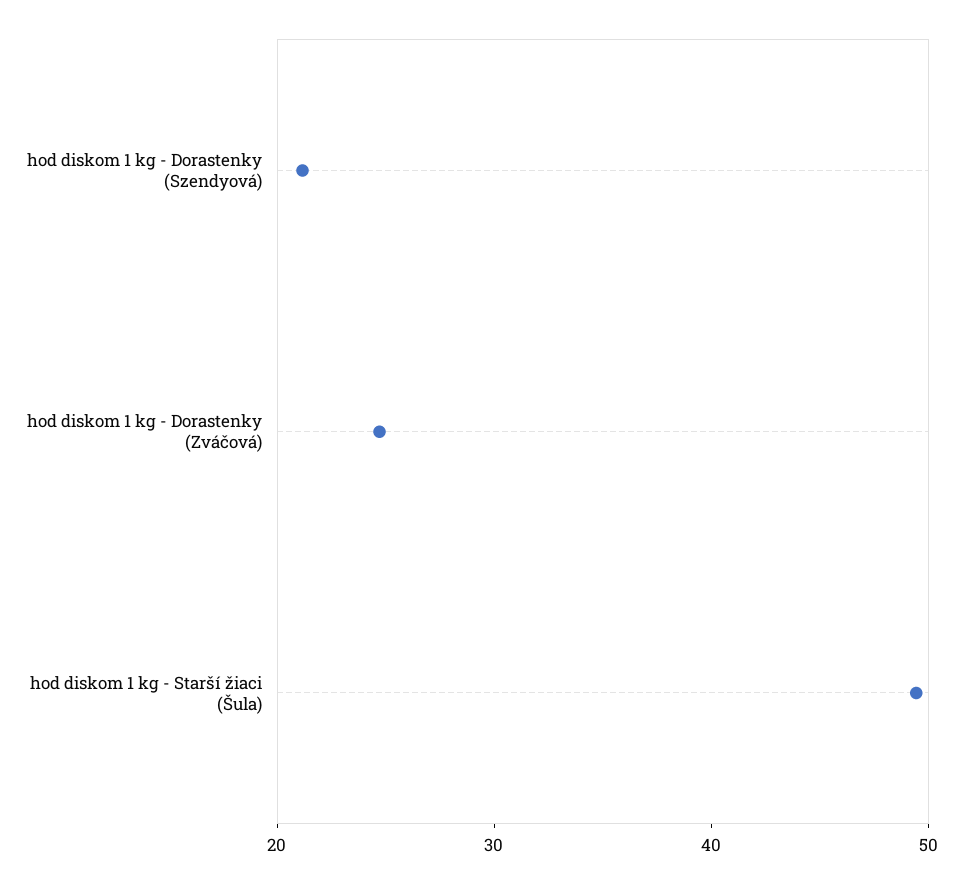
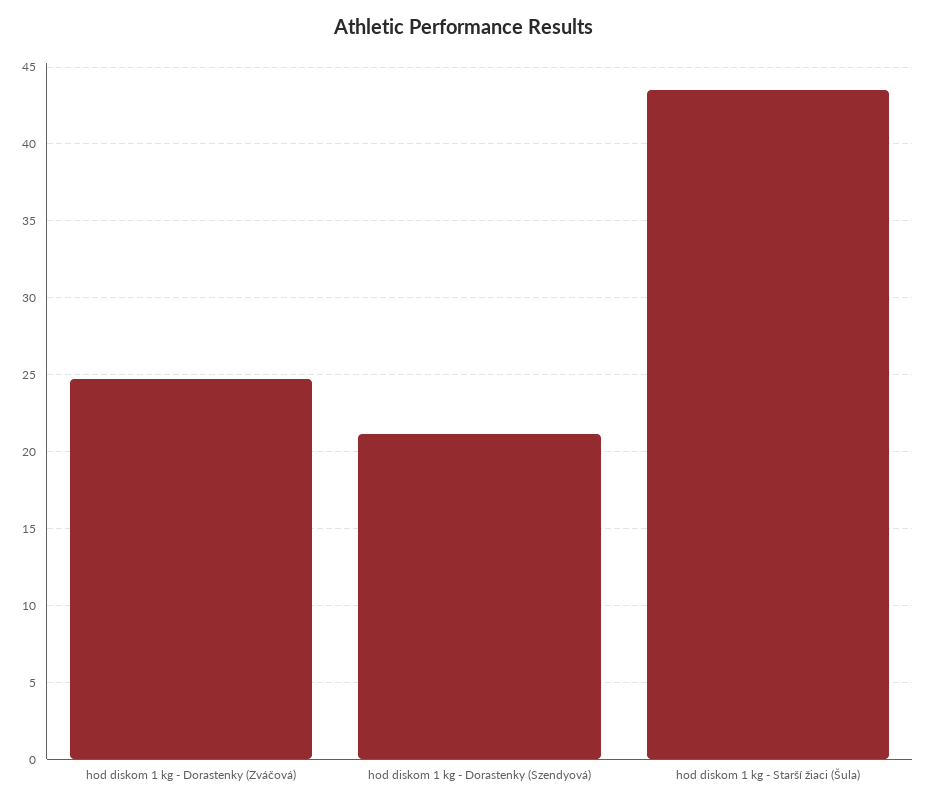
hod diskom 1 kg - Starší žiaci (Šula): 50 -> 43.5

